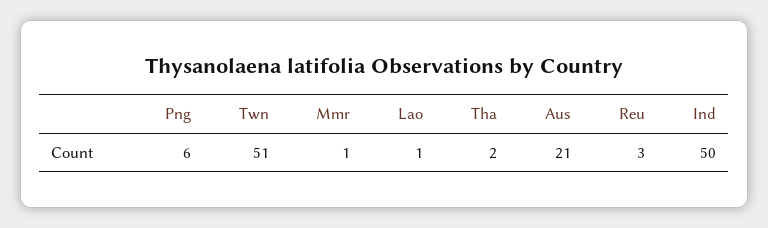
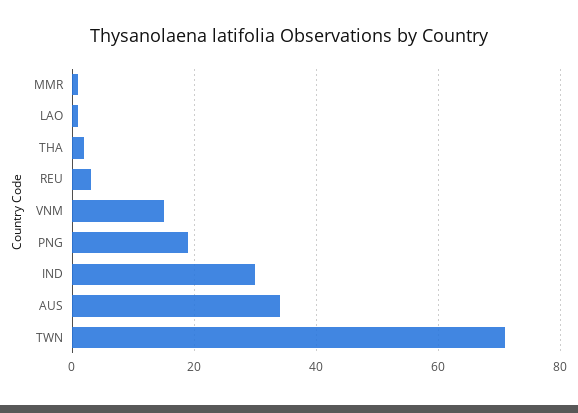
Png: 6 -> 20
Twn: 51 -> 70
Aus: 21 -> 35
Ind: 50 -> 30
VNM: none -> 15

